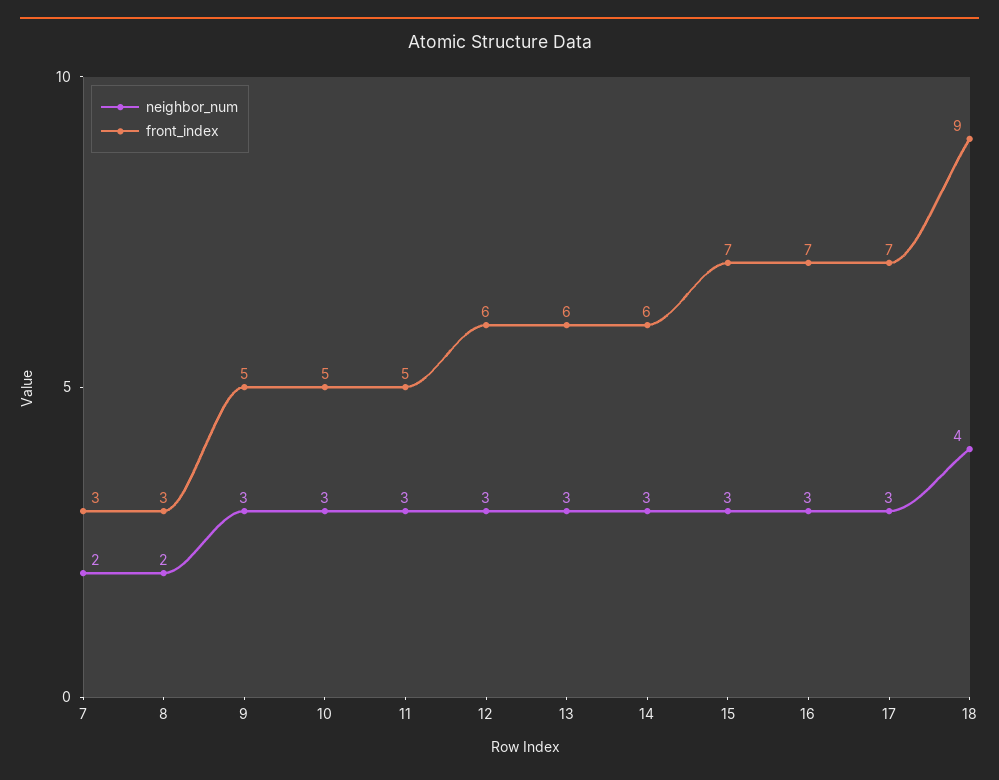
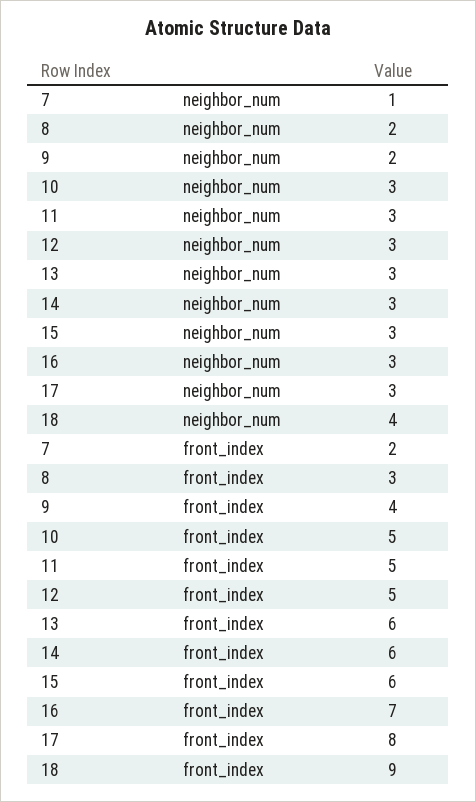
neighbor_num, 7: 2 -> 1
front_index, 7: 3 -> 2
neighbor_num, 9: 3 -> 2
front_index, 9: 5 -> 4
front_index, 12: 6 -> 5
front_index, 15: 7 -> 6
front_index, 17: 7 -> 8

